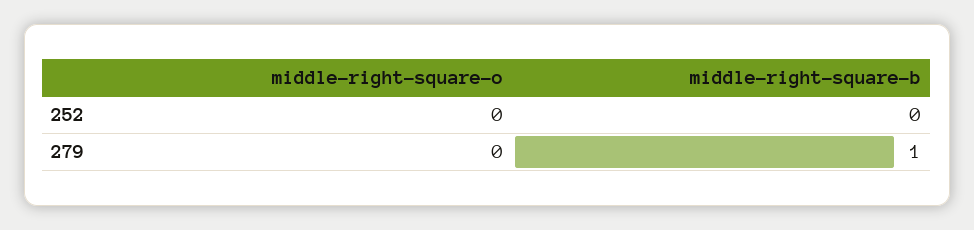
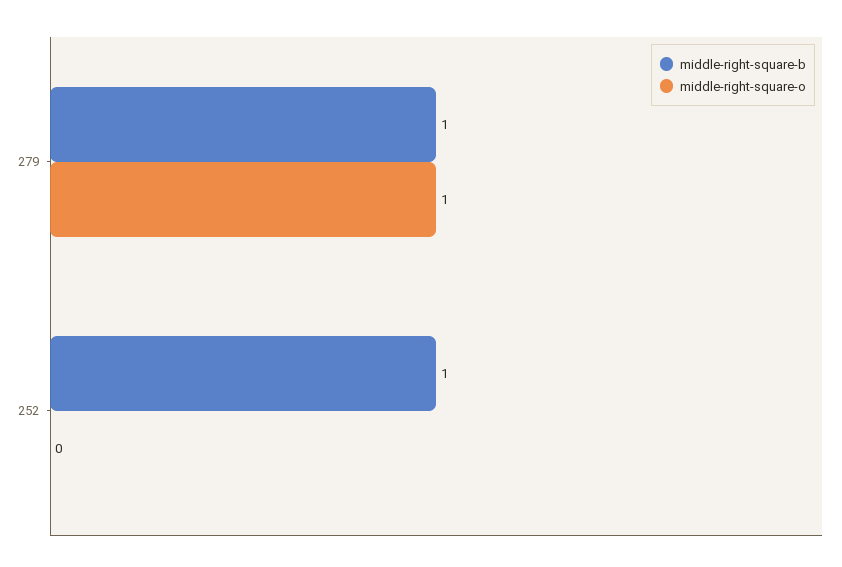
middle-right-square-b, 252: 0 -> 1
middle-right-square-o, 279: 0 -> 1

